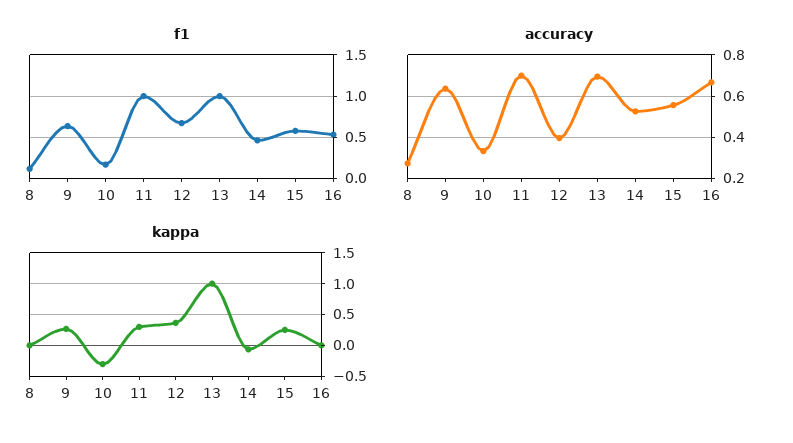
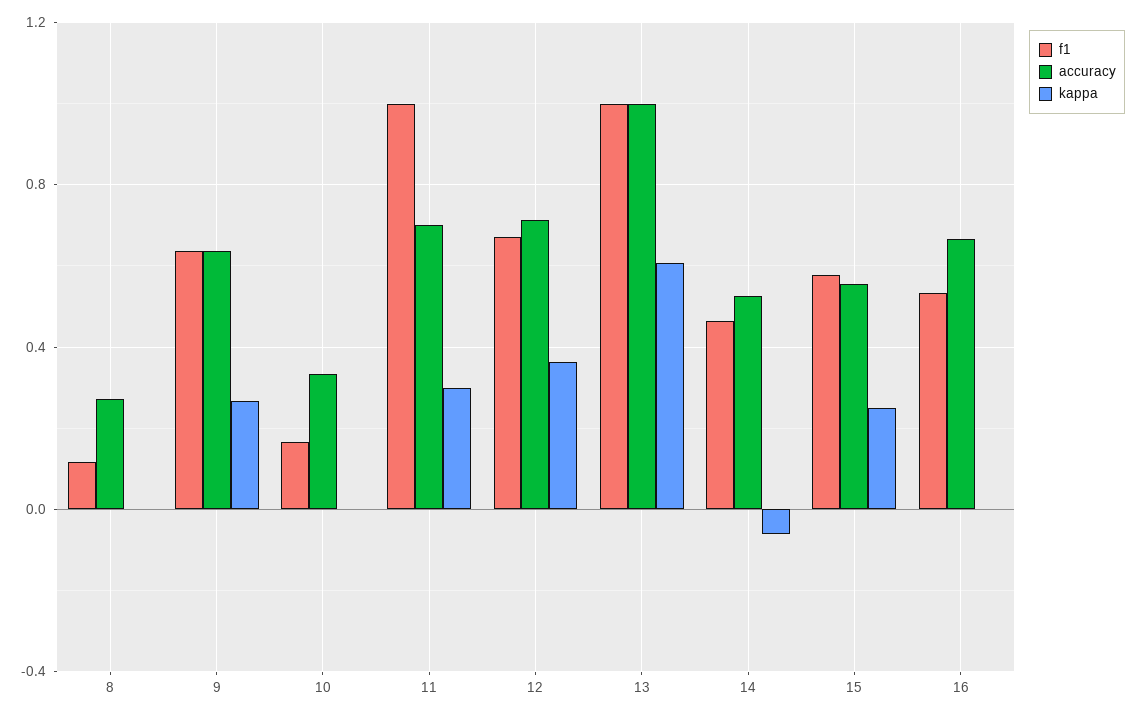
accuracy, 12: 0.4 -> 0.7
accuracy, 13: 0.7 -> 1
kappa, 10: -0.3 -> 0
kappa, 13: 1 -> 0.6

